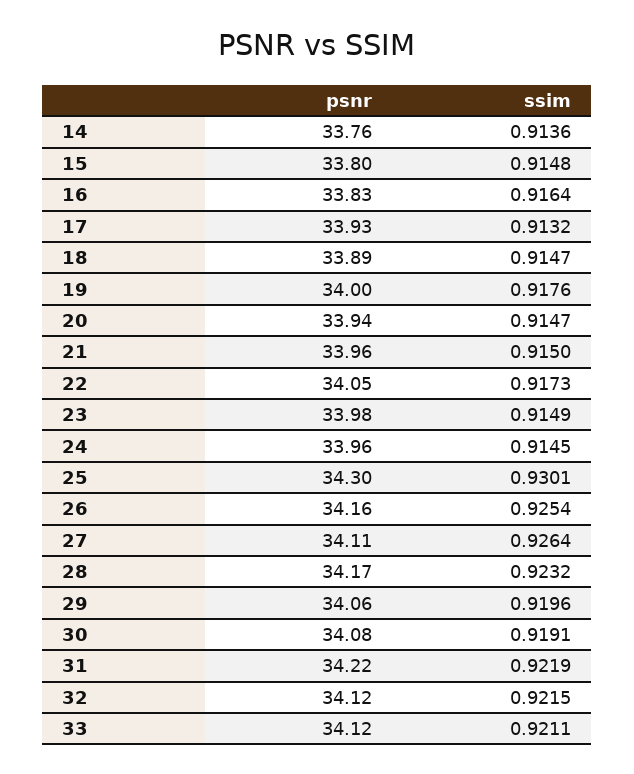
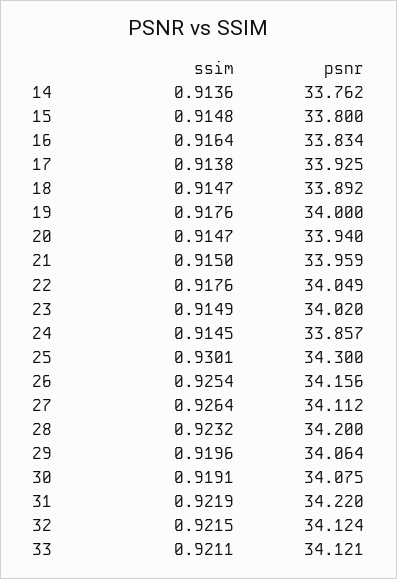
ssim, 17: 0.9132 -> 0.9138
ssim, 22: 0.9173 -> 0.9176
psnr, 23: 33.98 -> 34.02
psnr, 24: 33.96 -> 33.857
psnr, 28: 34.17 -> 34.2

